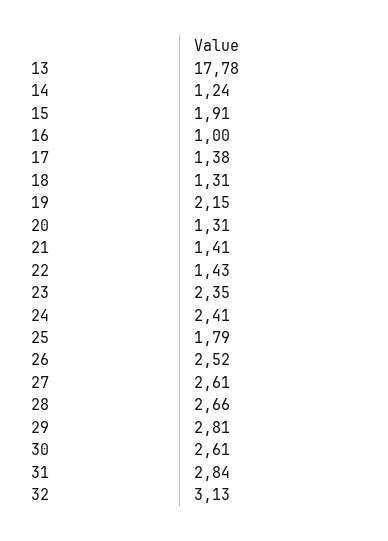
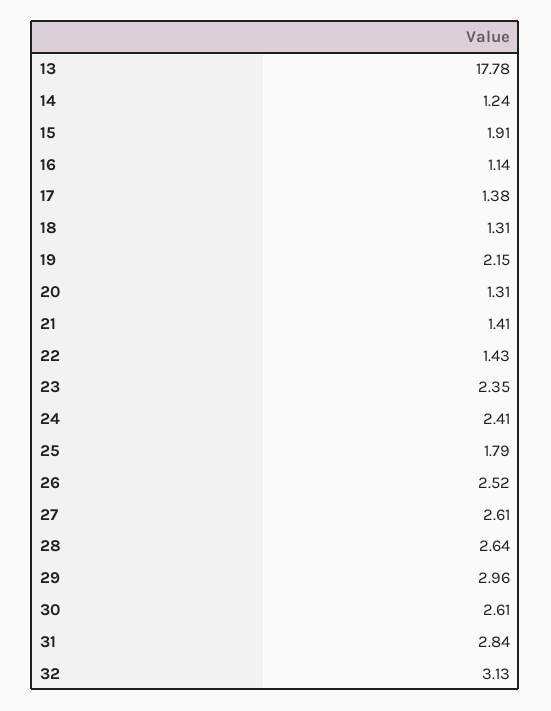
16: 1 -> 1.14
28: 2.66 -> 2.64
29: 2.81 -> 2.96

